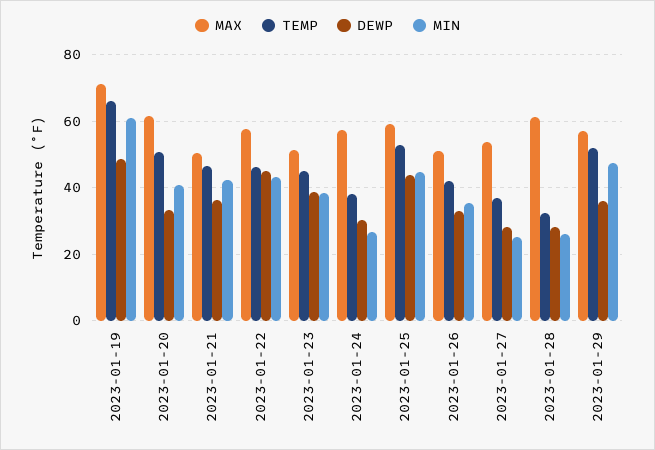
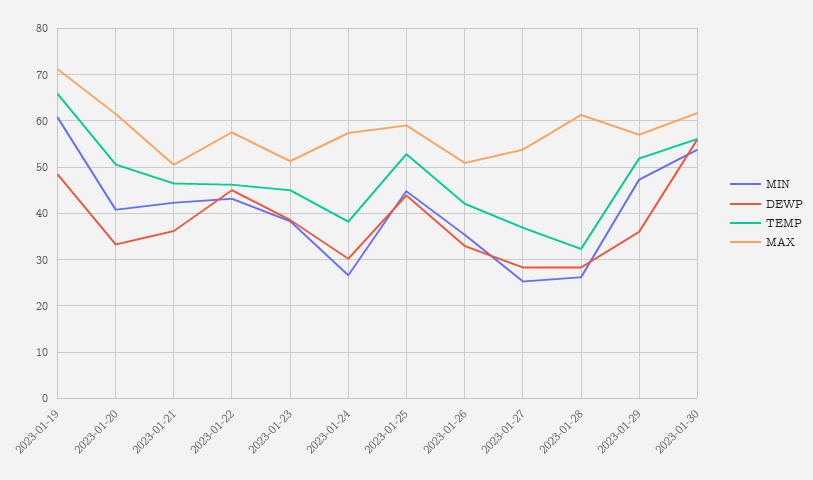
MIN, 2023-01-30: none -> 54
DEWP, 2023-01-30: none -> 56
TEMP, 2023-01-30: none -> 56
MAX, 2023-01-30: none -> 62

